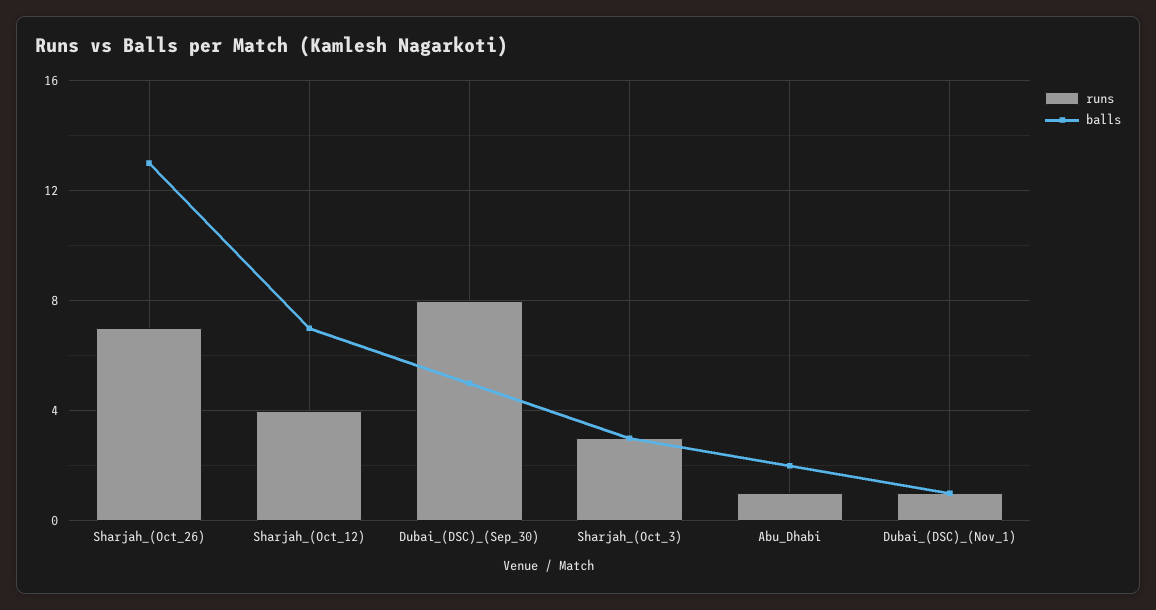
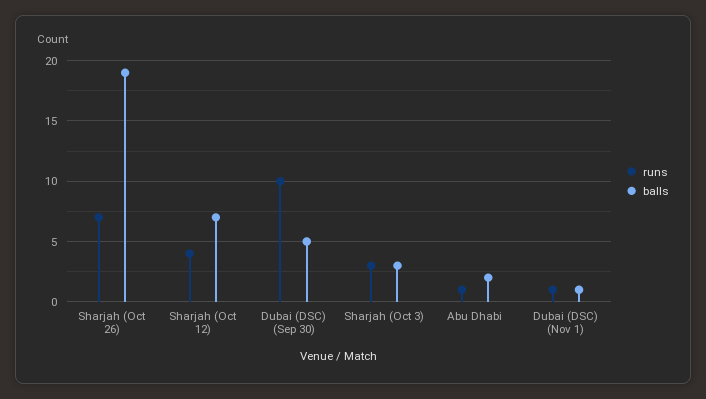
balls, Sharjah_(Oct_26): 13 -> 19
runs, Dubai_(DSC)_(Sep_30): 8 -> 10

